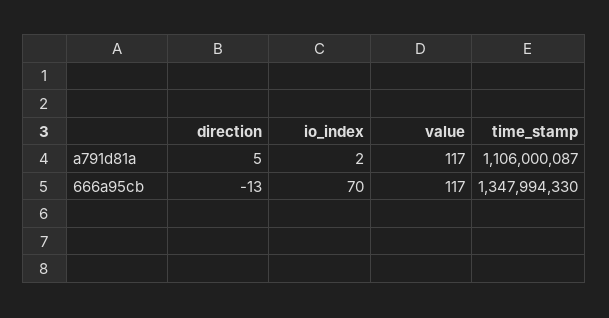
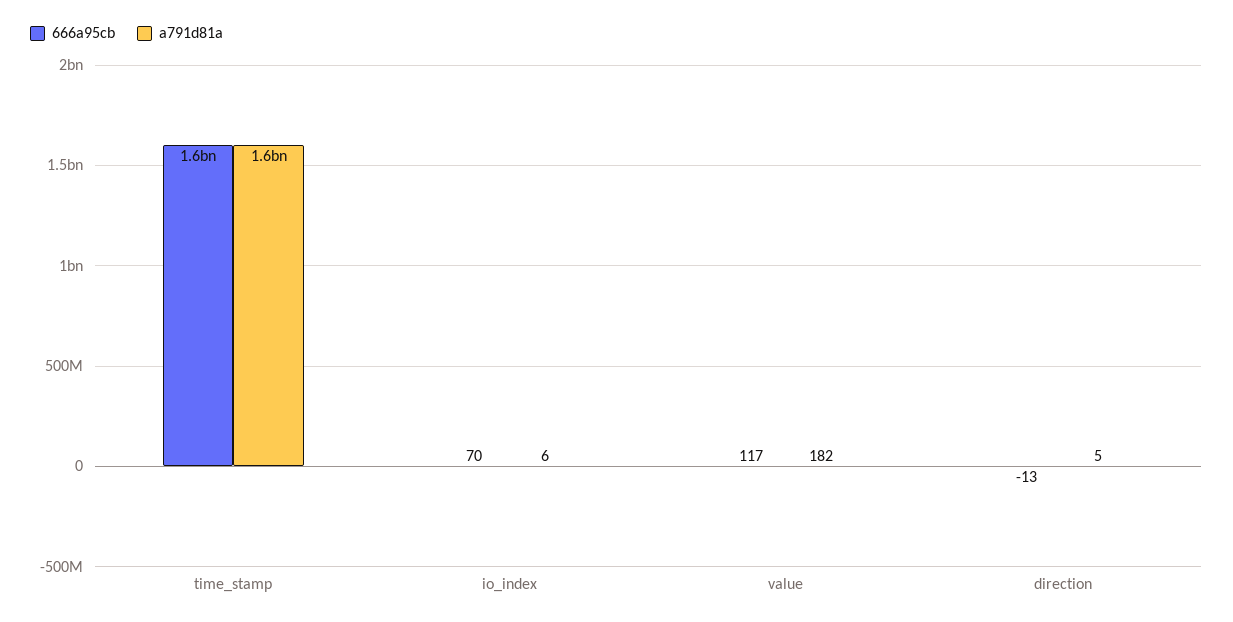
a791d81a, io_index: 2 -> 6
a791d81a, value: 117 -> 182
a791d81a, time_stamp: 1106000087 -> 1600000000
666a95cb, time_stamp: 1347994330 -> 1600000000

